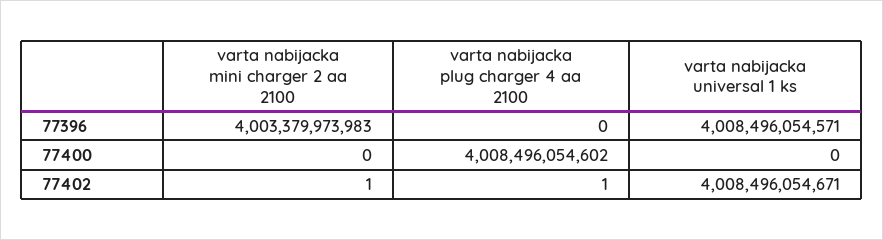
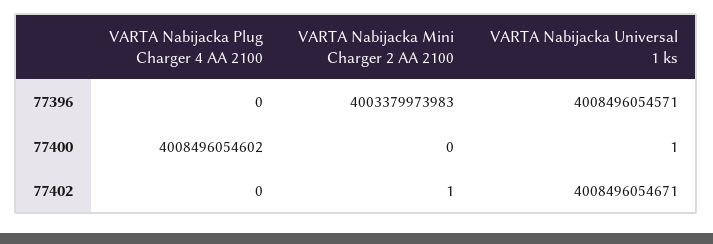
varta nabijacka universal 1 ks, 77400: 0 -> 1
varta nabijacka plug charger 4 aa 2100, 77402: 1 -> 0

